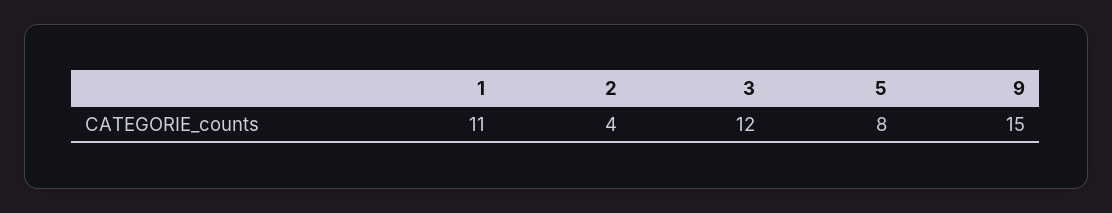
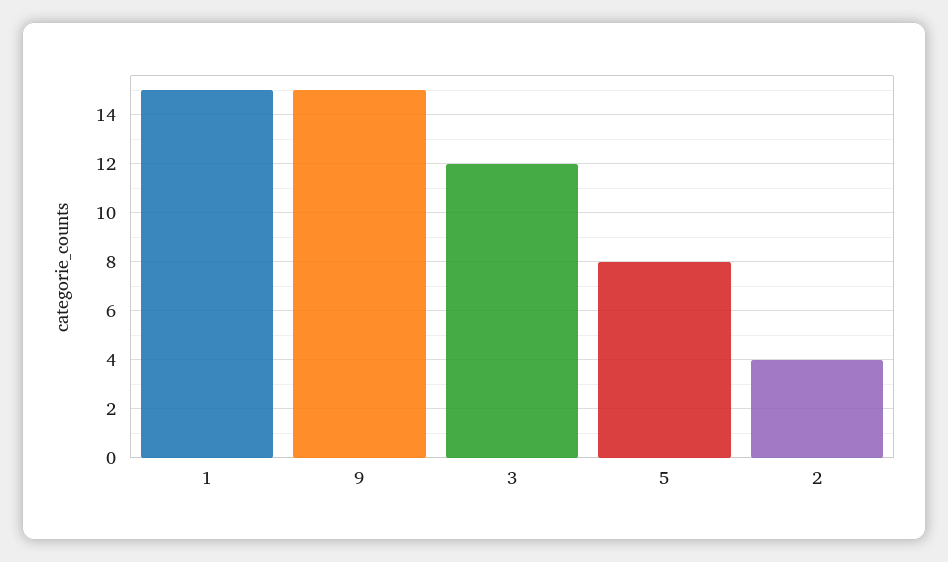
1: 11 -> 15

